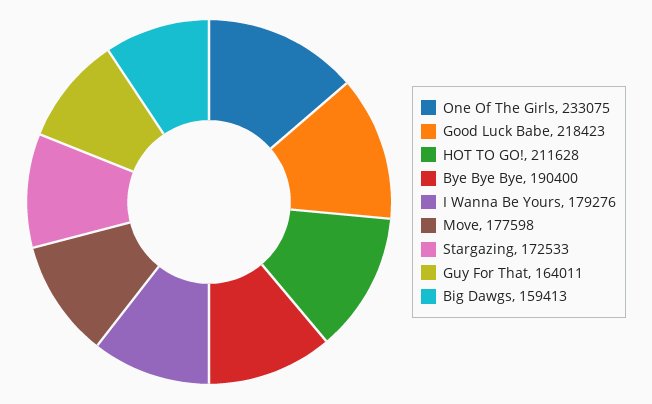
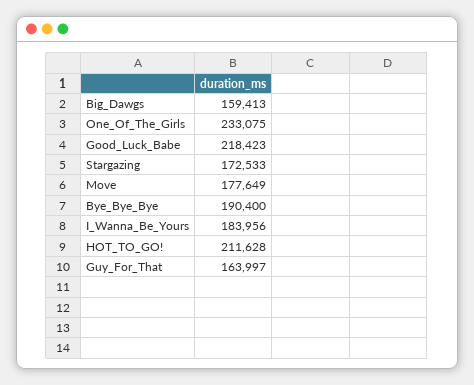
I Wanna Be Yours: 179276 -> 183956
Move: 177598 -> 177649
Guy For That: 164011 -> 163997

